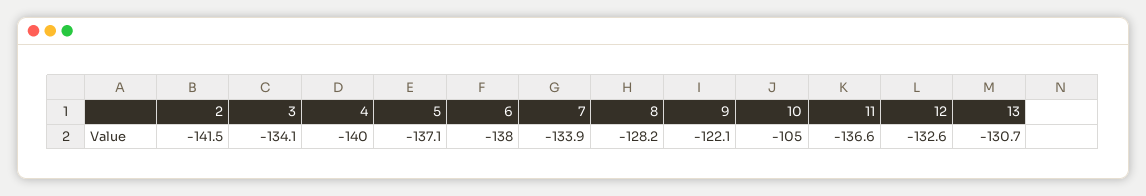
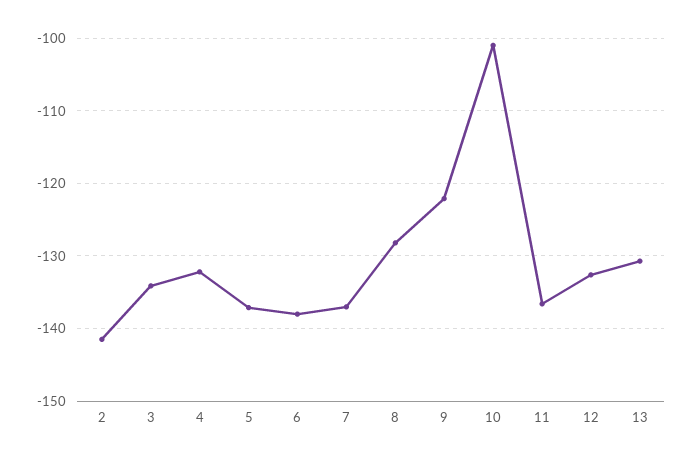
4: -140 -> -132
7: -133.9 -> -137
10: -105 -> -101

